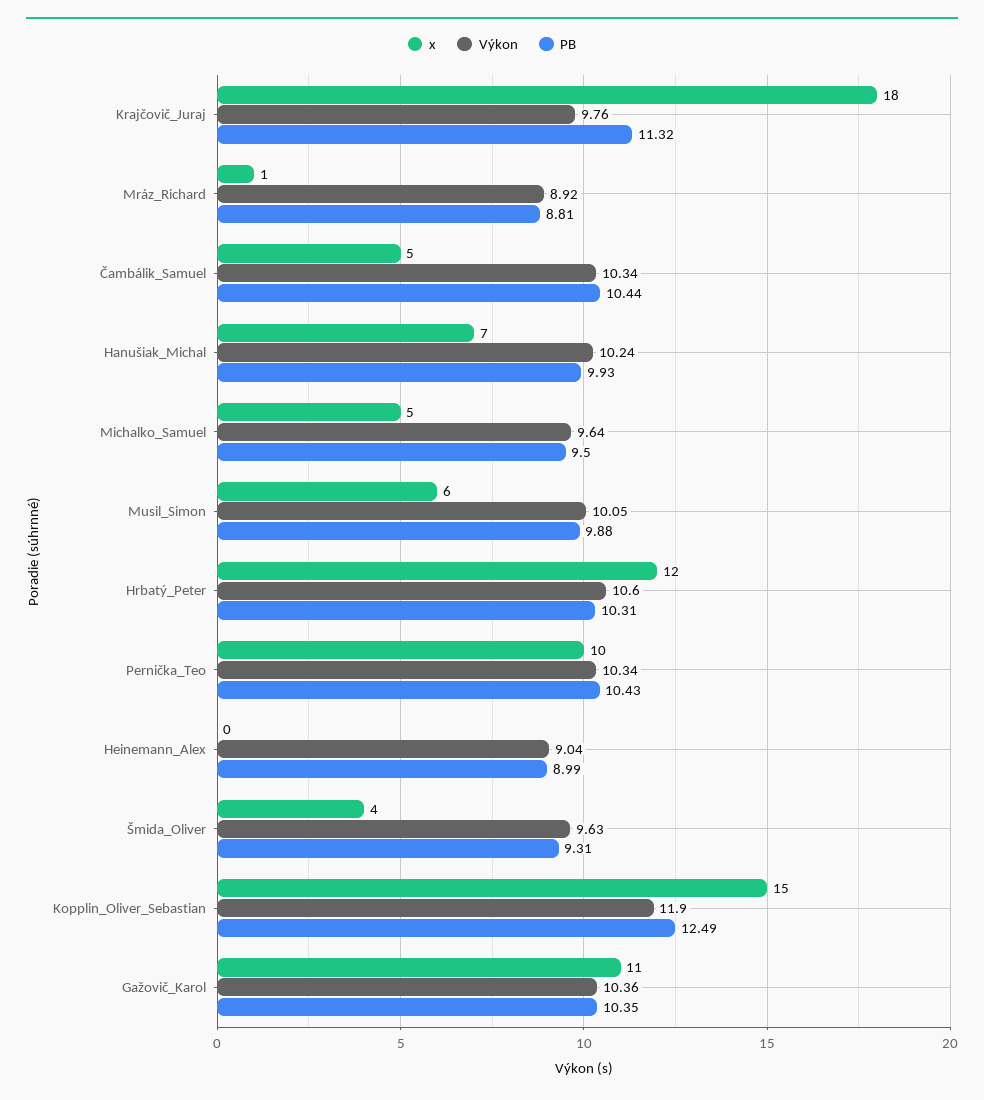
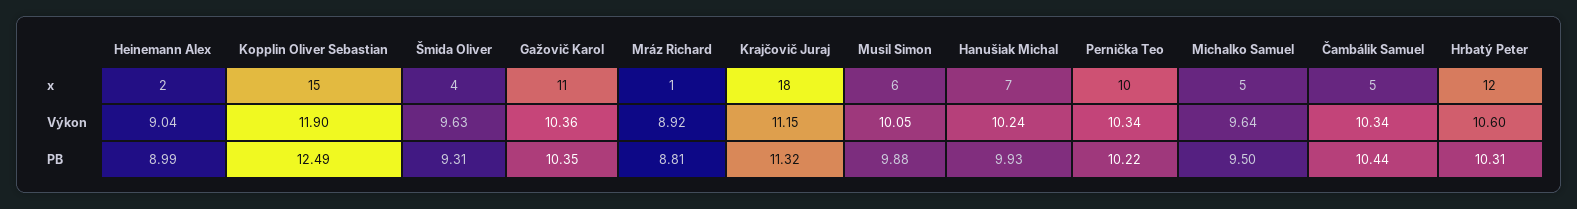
Výkon, Krajčovič_Juraj: 9.76 -> 11.15
PB, Pernička_Teo: 10.43 -> 10.22
x, Heinemann_Alex: 0 -> 2

